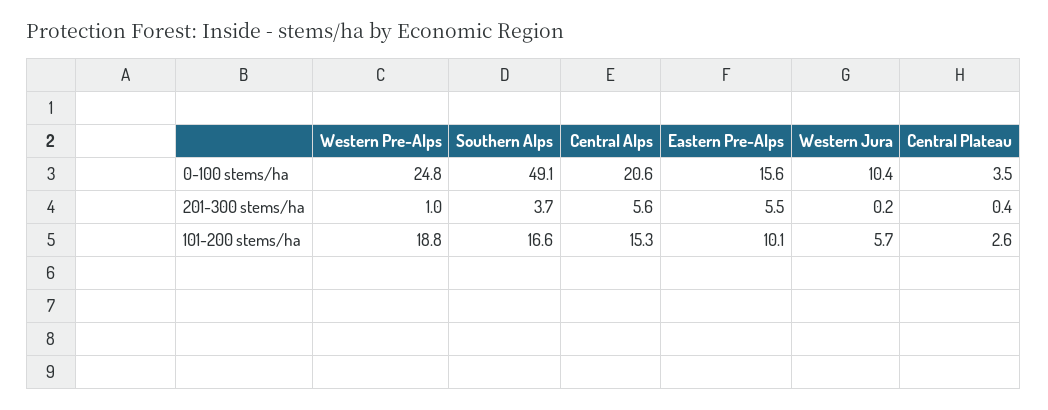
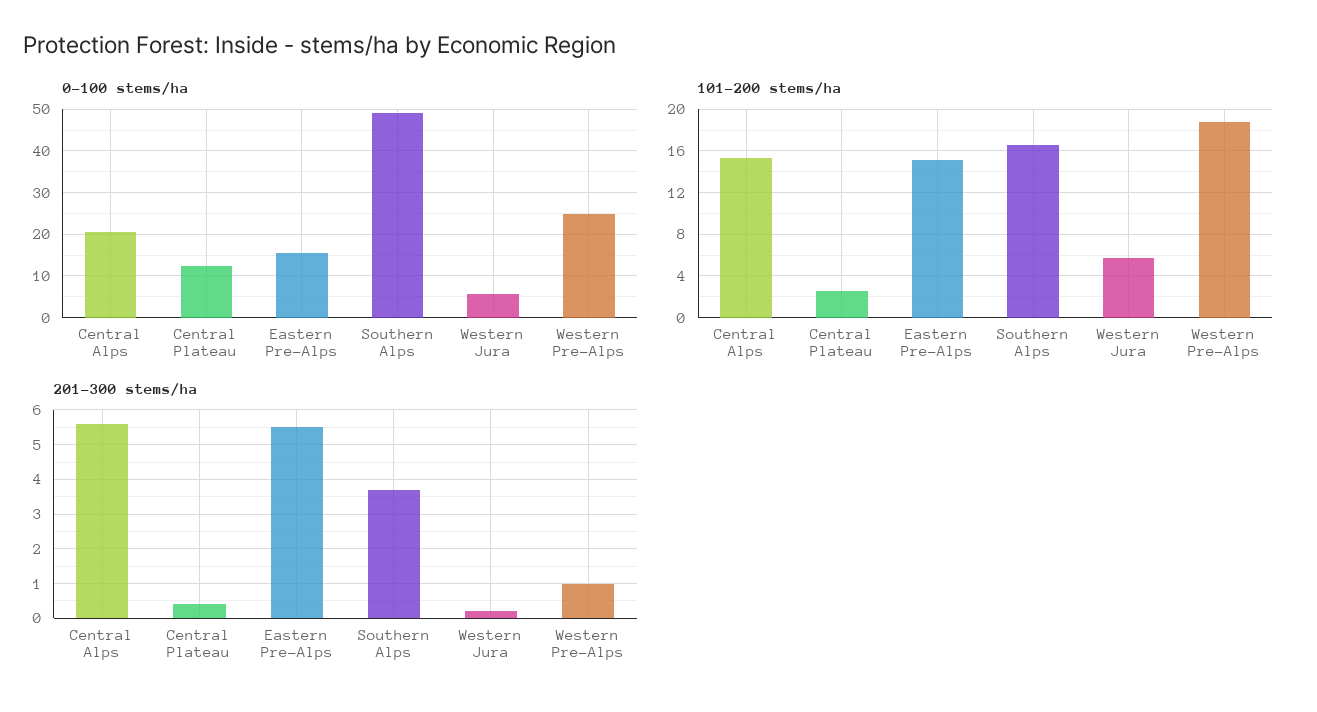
0-100 stems/ha, Western Jura: 10.4 -> 6
0-100 stems/ha, Central Plateau: 3.5 -> 12
101-200 stems/ha, Eastern Pre-Alps: 10.1 -> 15

